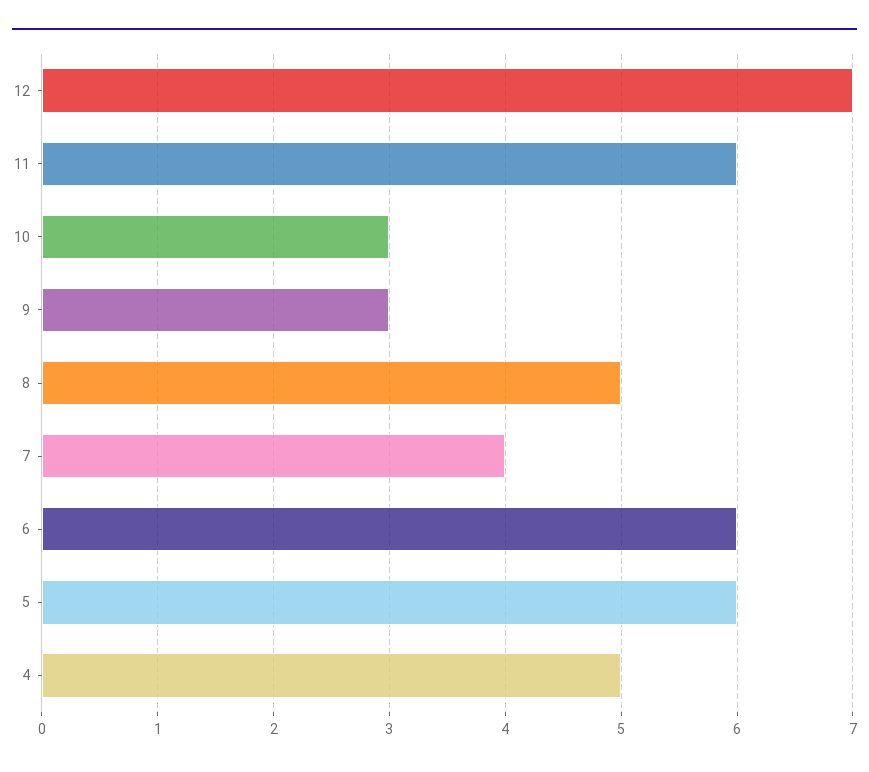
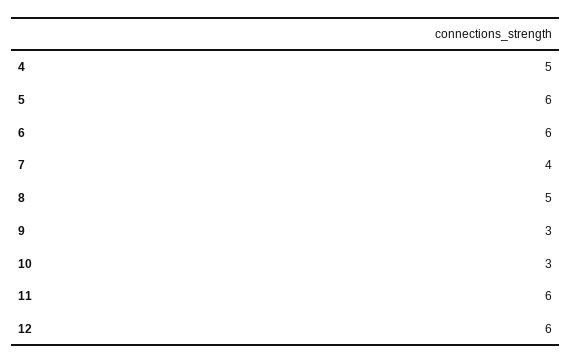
12: 7 -> 6

